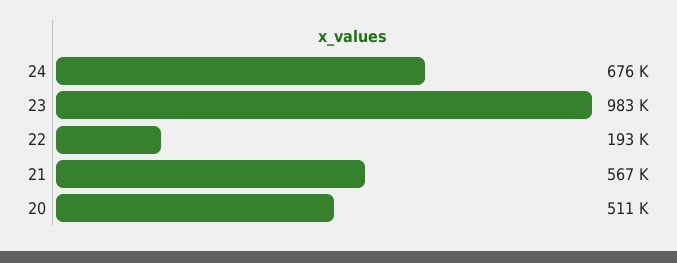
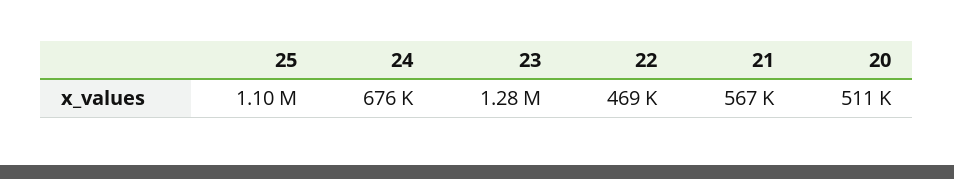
23: 983000 -> 1280000
22: 193000 -> 469000
25: none -> 1100000

